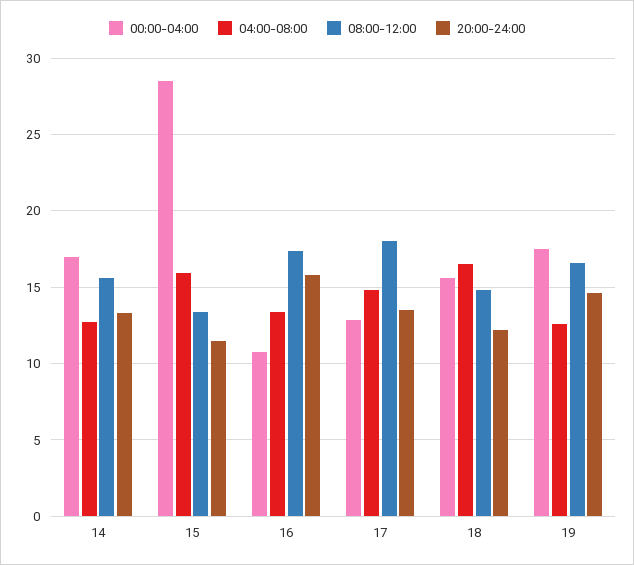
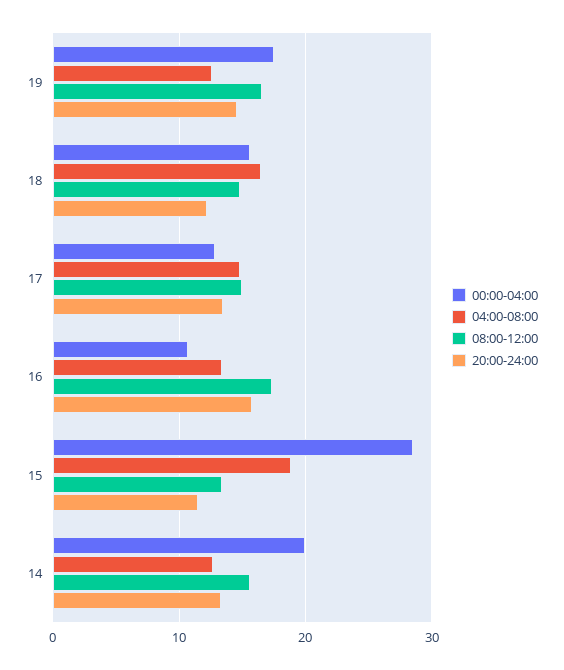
00:00-04:00, 14: 17 -> 20
04:00-08:00, 15: 16 -> 19
08:00-12:00, 17: 18 -> 15

